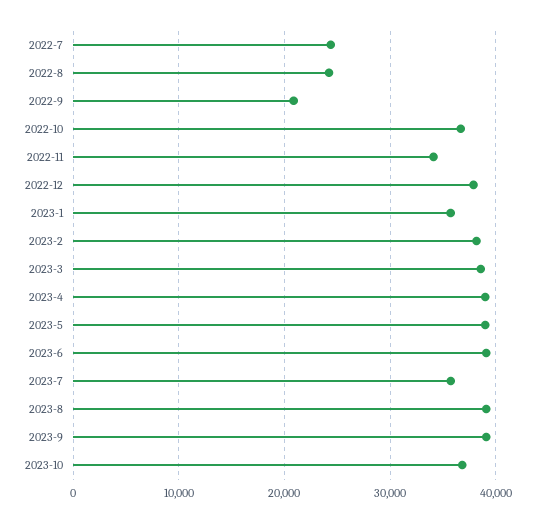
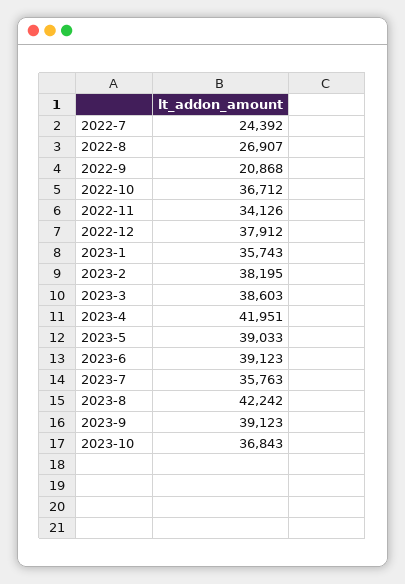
2022-8: 24000 -> 26907
2023-4: 39000 -> 41951
2023-8: 39000 -> 42242

